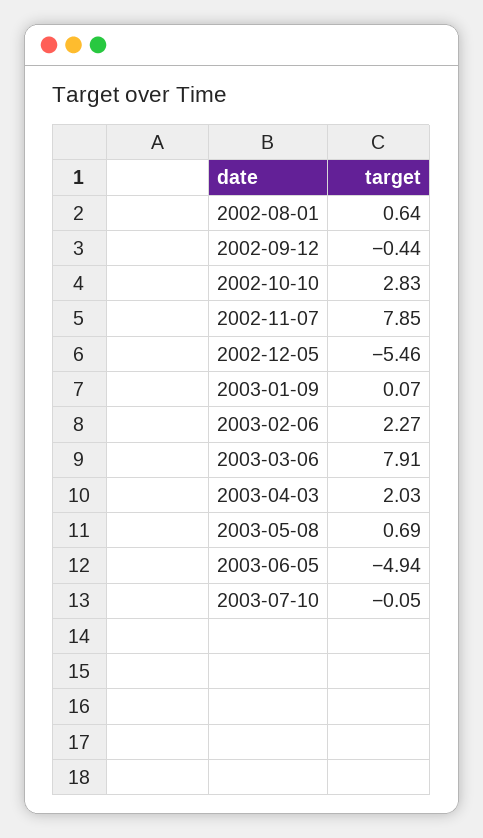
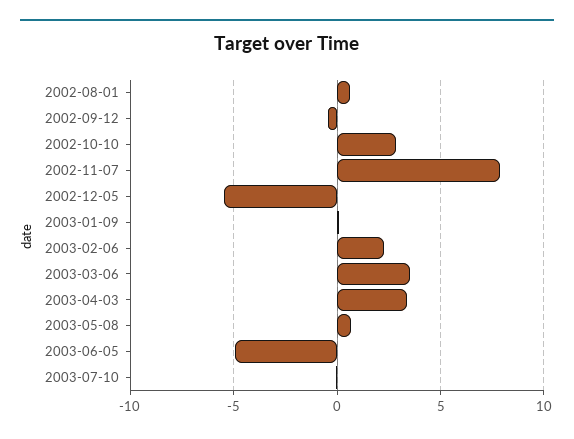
2003-03-06: 7.91 -> 3.5
2003-04-03: 2.03 -> 3.5

